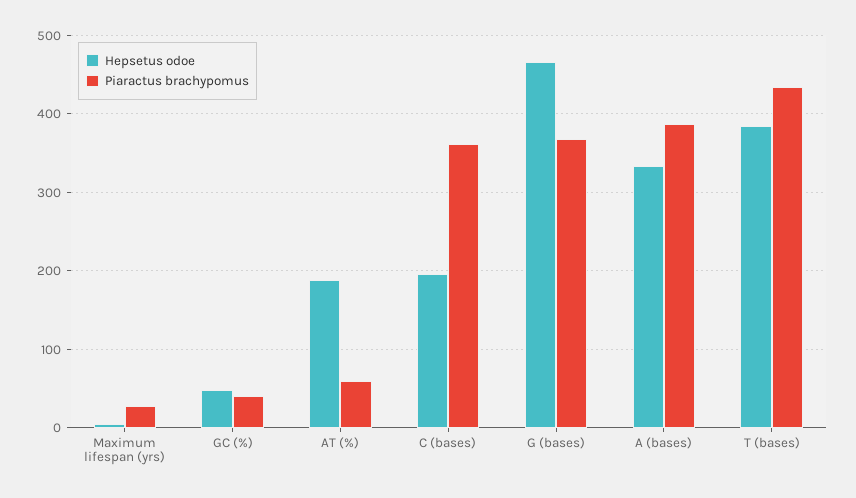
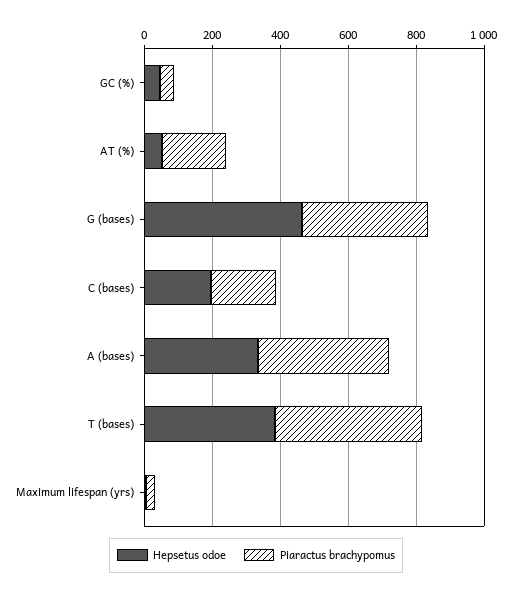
Hepsetus odoe, AT (%): 190 -> 50
Piaractus brachypomus, AT (%): 60 -> 200
Piaractus brachypomus, C (bases): 360 -> 200

